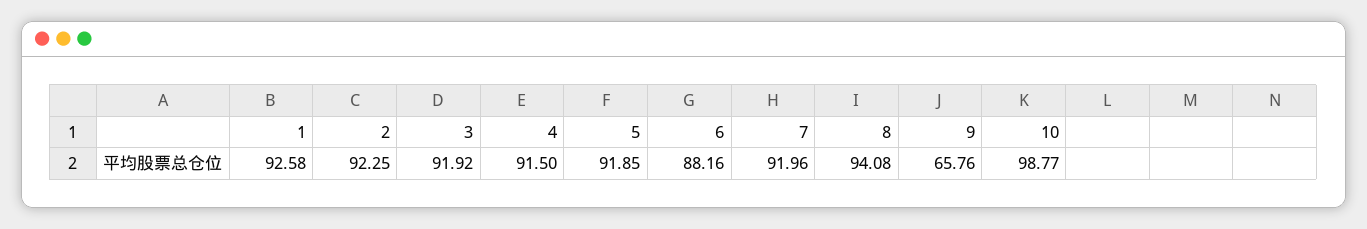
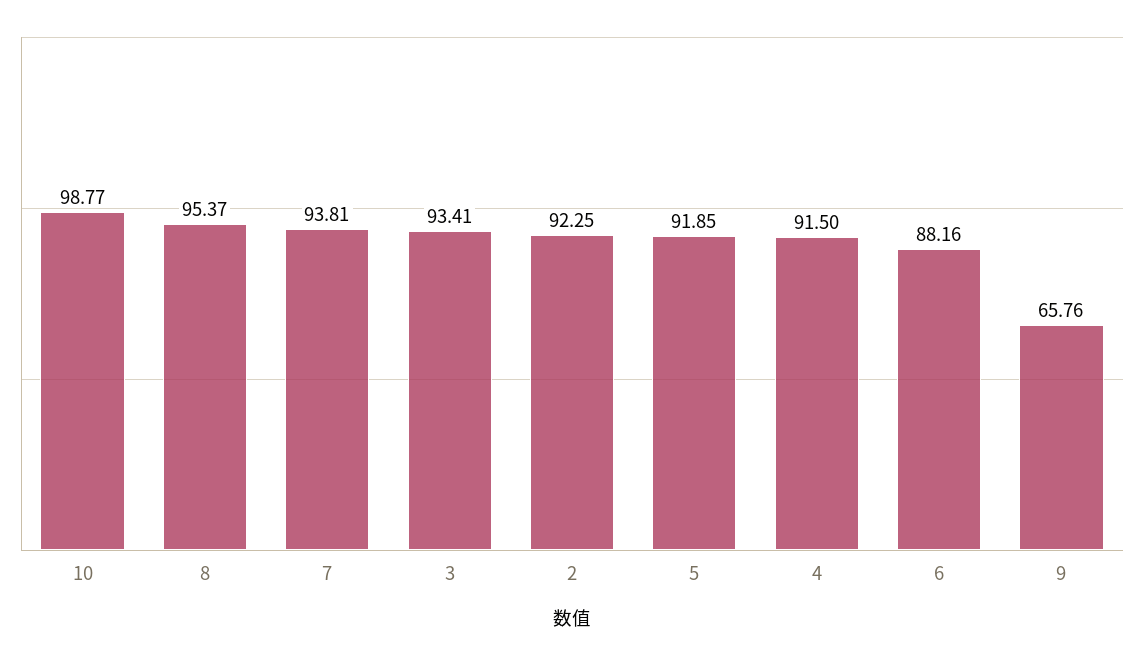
1: 92.58 -> none
3: 91.92 -> 93.41
7: 91.96 -> 93.81
8: 94.08 -> 95.37

